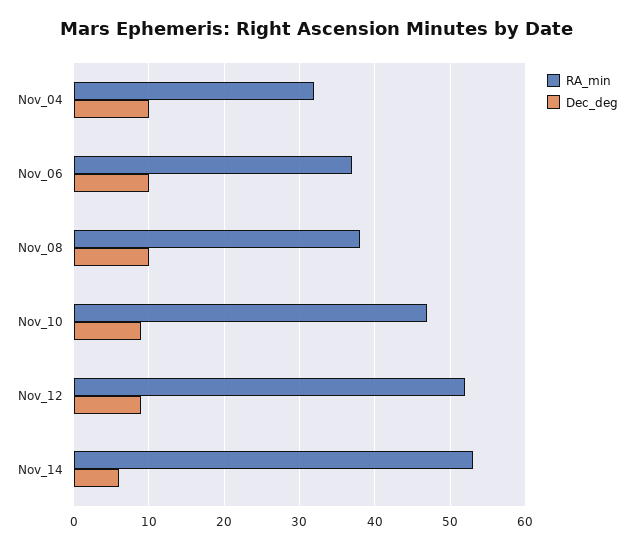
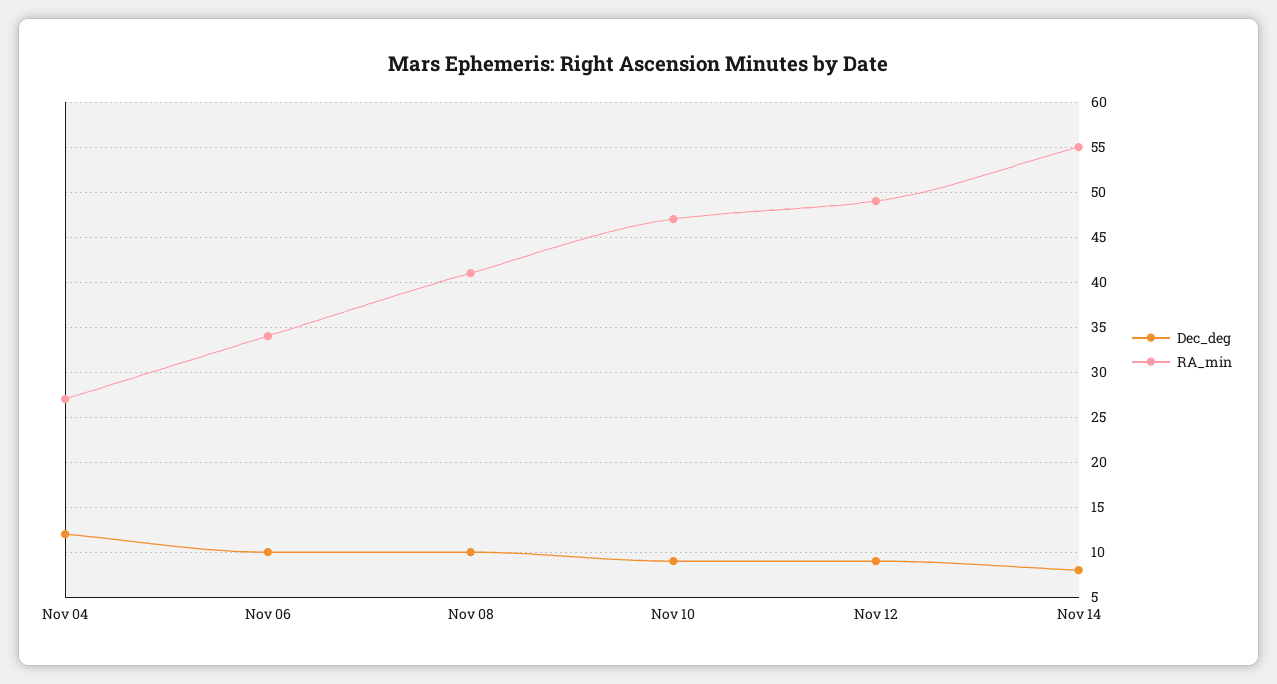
RA_min, Nov_04: 32 -> 27
Dec_deg, Nov_04: 10 -> 12
RA_min, Nov_06: 37 -> 34
RA_min, Nov_08: 38 -> 41
RA_min, Nov_12: 52 -> 49
RA_min, Nov_14: 53 -> 55
Dec_deg, Nov_14: 6 -> 8

